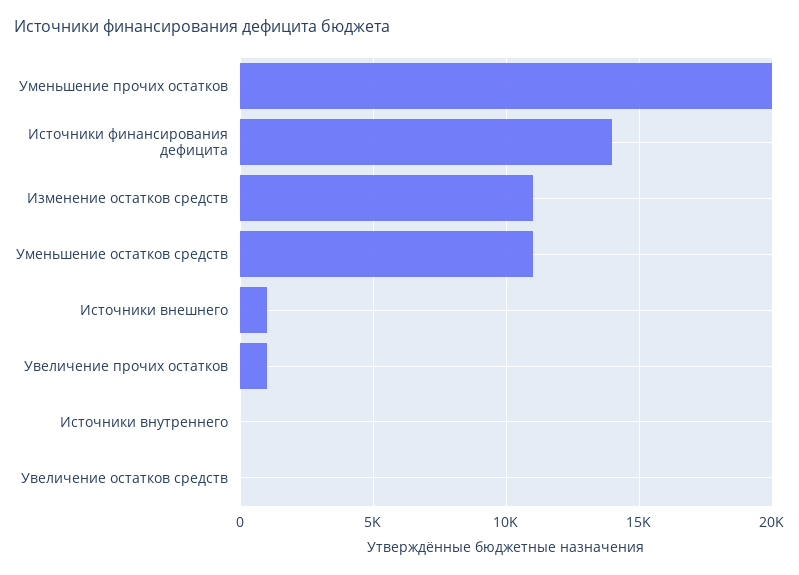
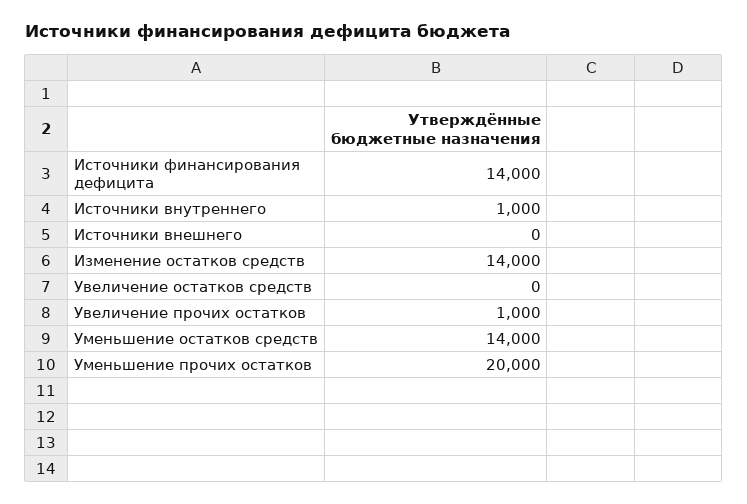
Изменение остатков средств: 11000 -> 14000
Уменьшение остатков средств: 11000 -> 14000
Источники внешнего: 1000 -> 0
Источники внутреннего: 0 -> 1000

